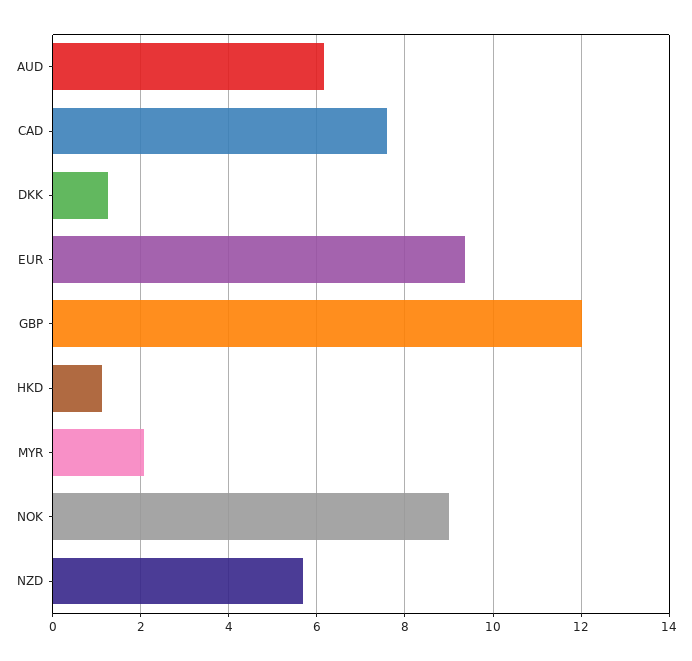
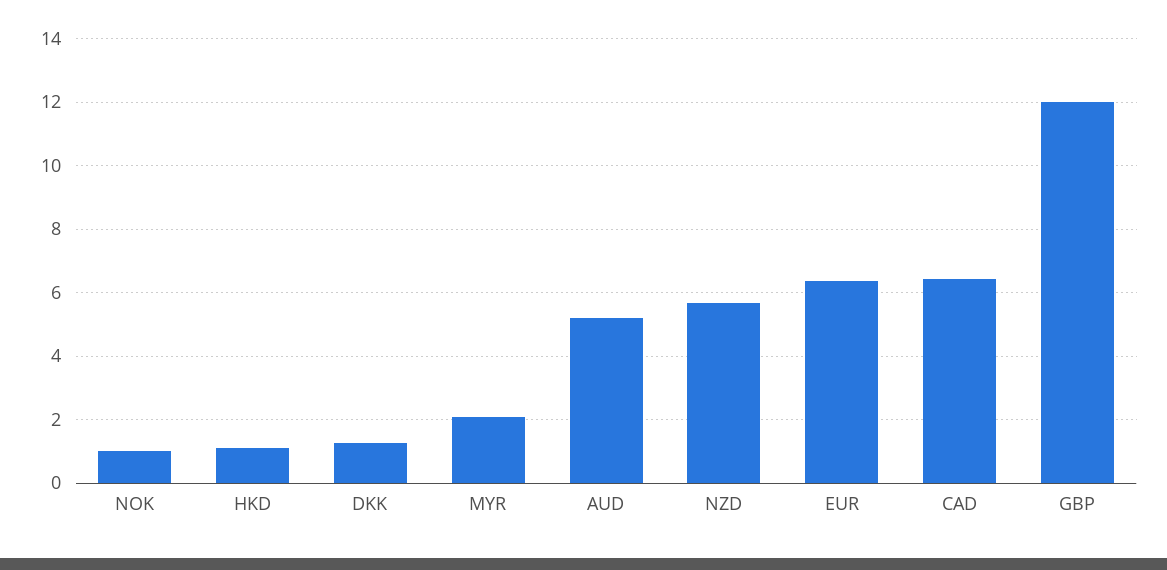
AUD: 6.2 -> 5.2
CAD: 7.6 -> 6.4
EUR: 9.4 -> 6.4
NOK: 9 -> 1

